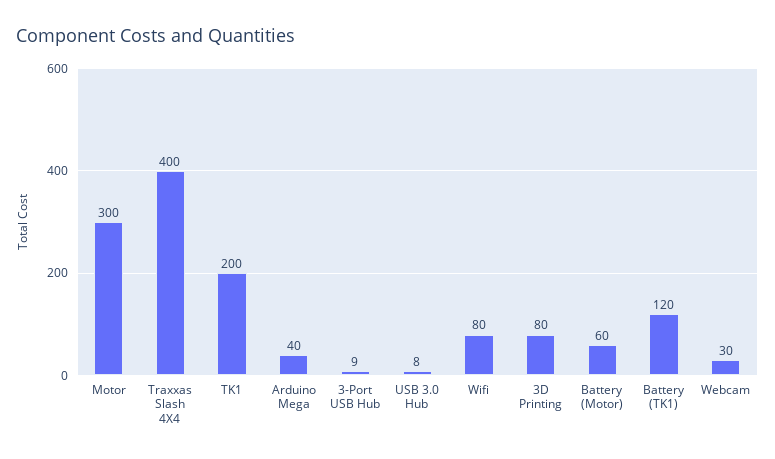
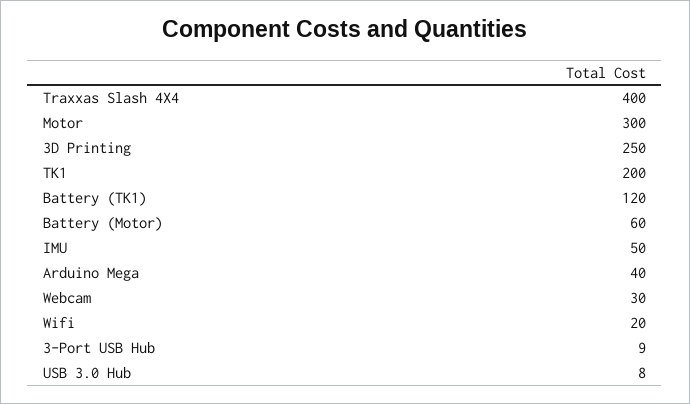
Wifi: 80 -> 20
3D Printing: 80 -> 250
IMU: none -> 50

